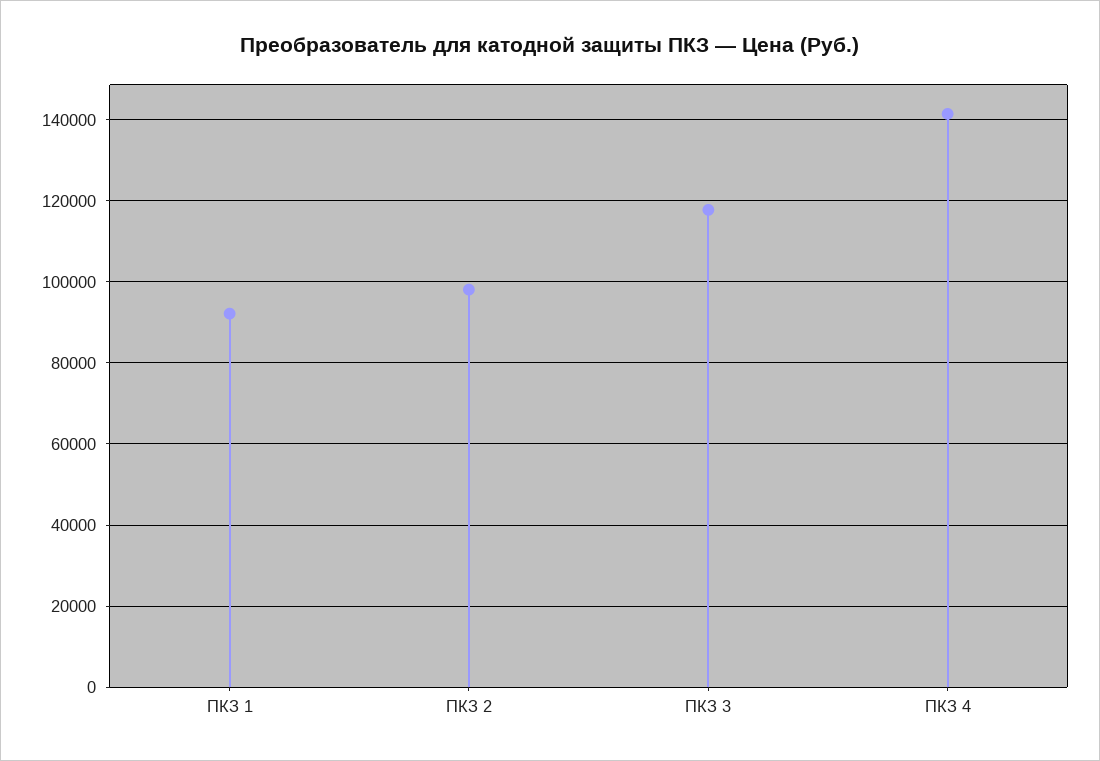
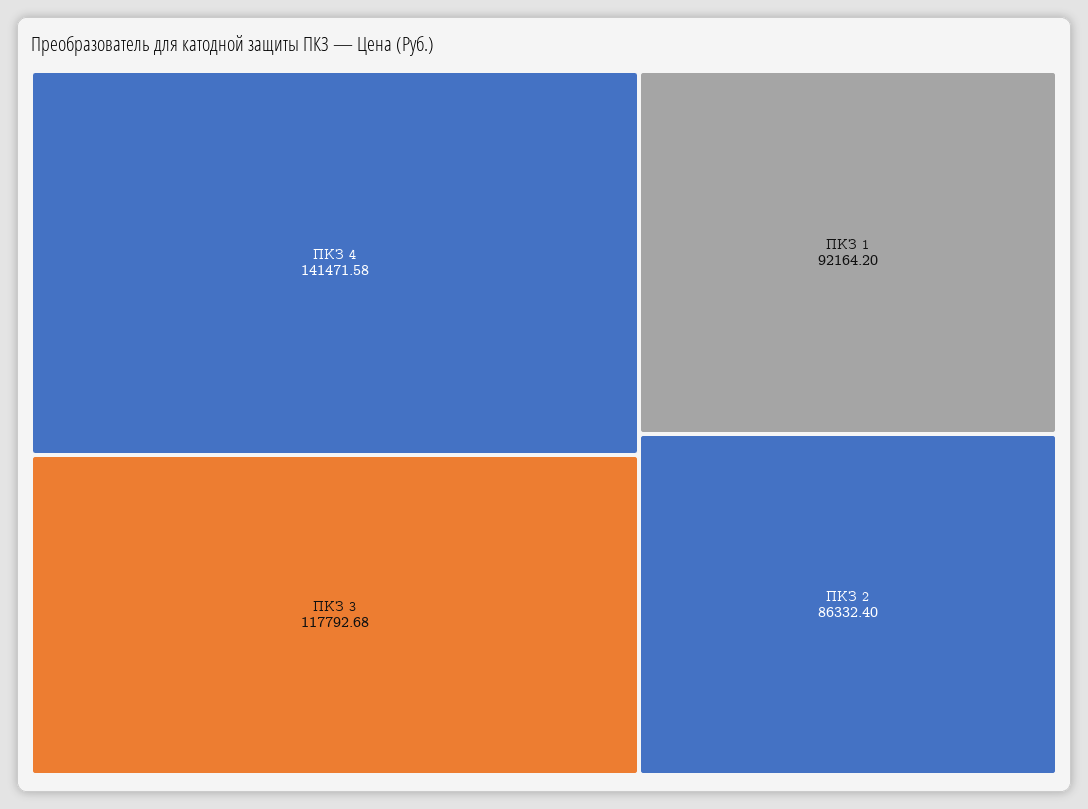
ПКЗ 2: 98000 -> 86332.4

